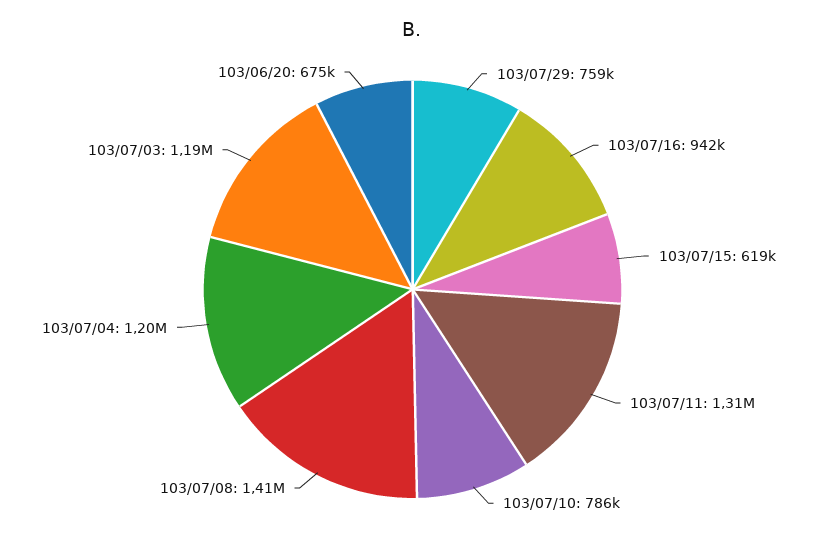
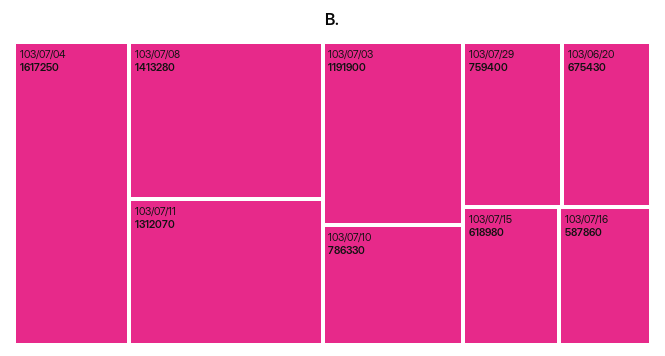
103/07/16: 942000 -> 587860
103/07/04: 1200000 -> 1617250

